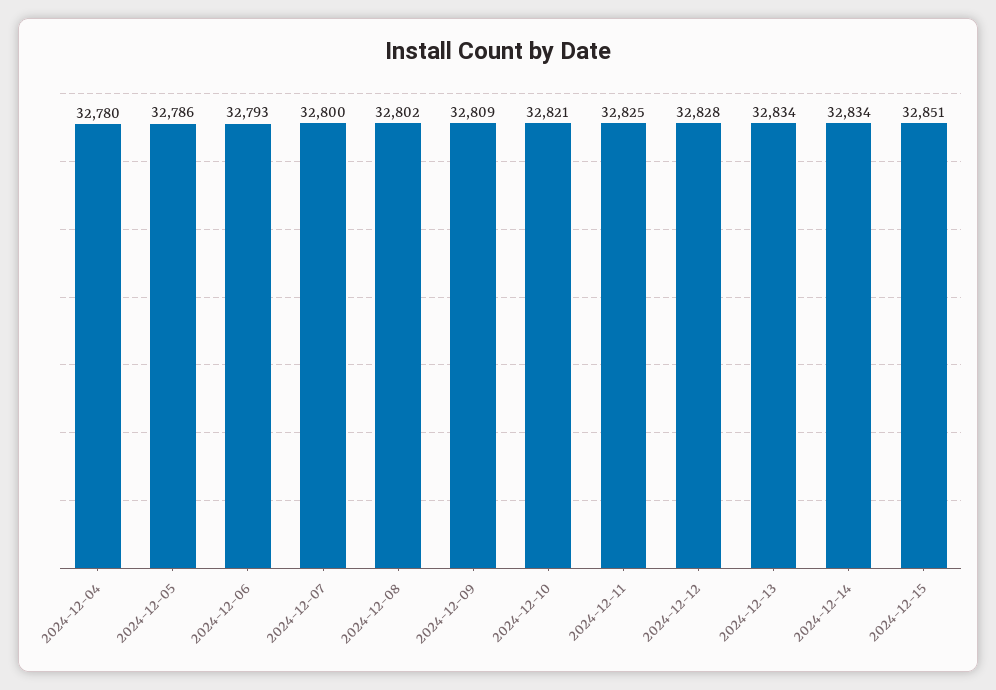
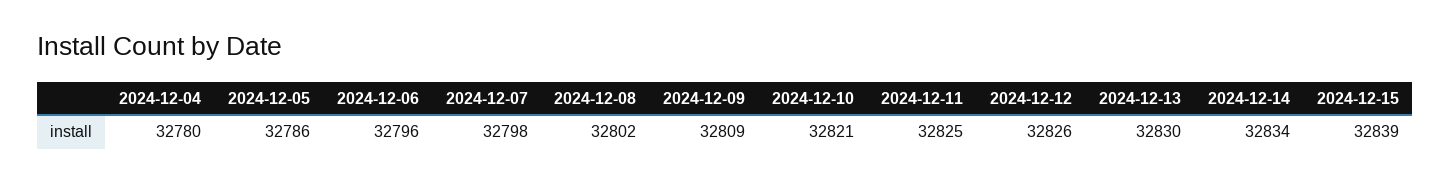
2024-12-06: 32793 -> 32796
2024-12-07: 32800 -> 32798
2024-12-12: 32828 -> 32826
2024-12-13: 32834 -> 32830
2024-12-15: 32851 -> 32839

